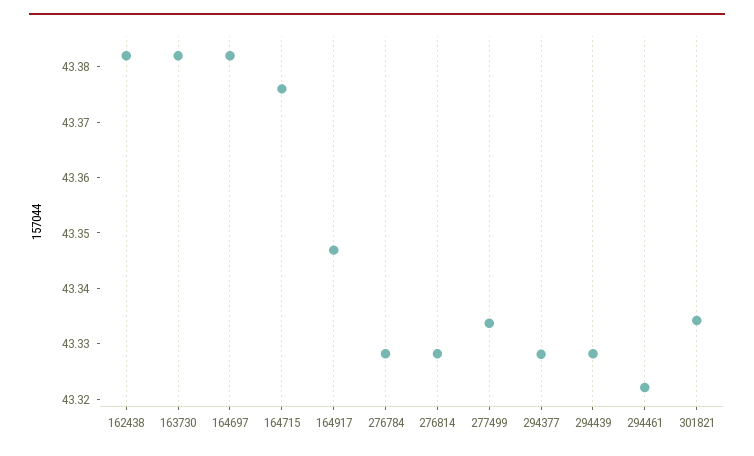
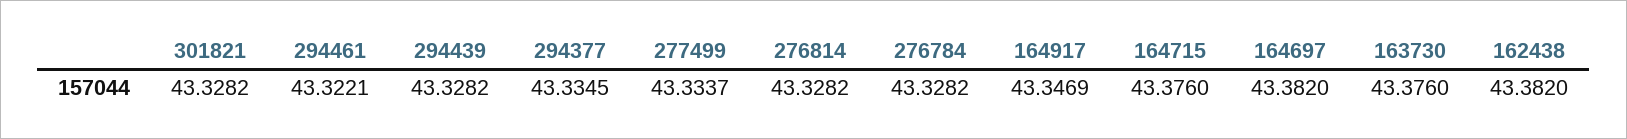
163730: 43.382 -> 43.376
294377: 43.328 -> 43.3345
301821: 43.334 -> 43.3282

